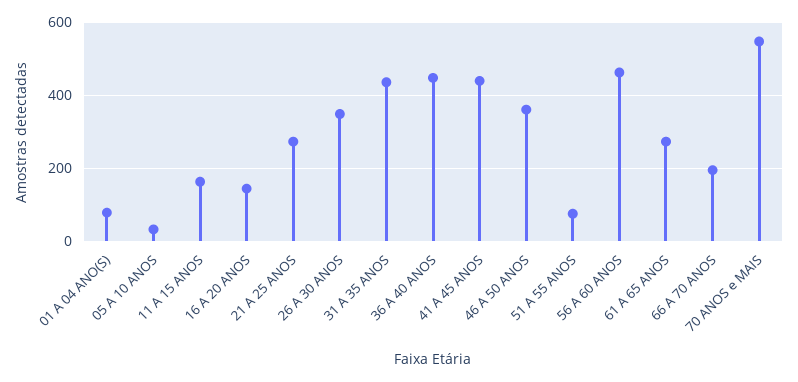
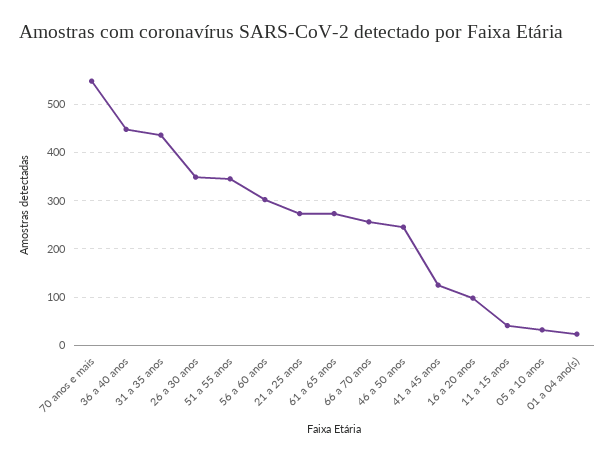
01 A 04 ANO(S): 80 -> 20
11 A 15 ANOS: 160 -> 40
16 A 20 ANOS: 140 -> 100
41 A 45 ANOS: 440 -> 120
46 A 50 ANOS: 360 -> 240
51 A 55 ANOS: 80 -> 340
56 A 60 ANOS: 460 -> 300
66 A 70 ANOS: 200 -> 260

